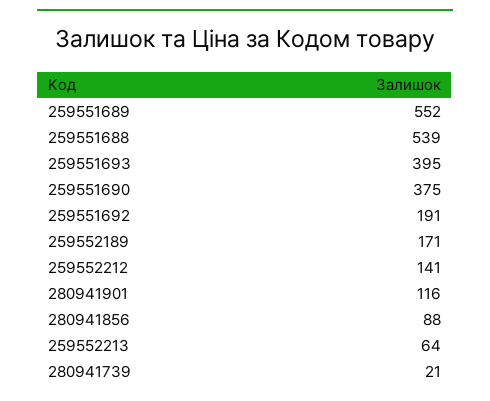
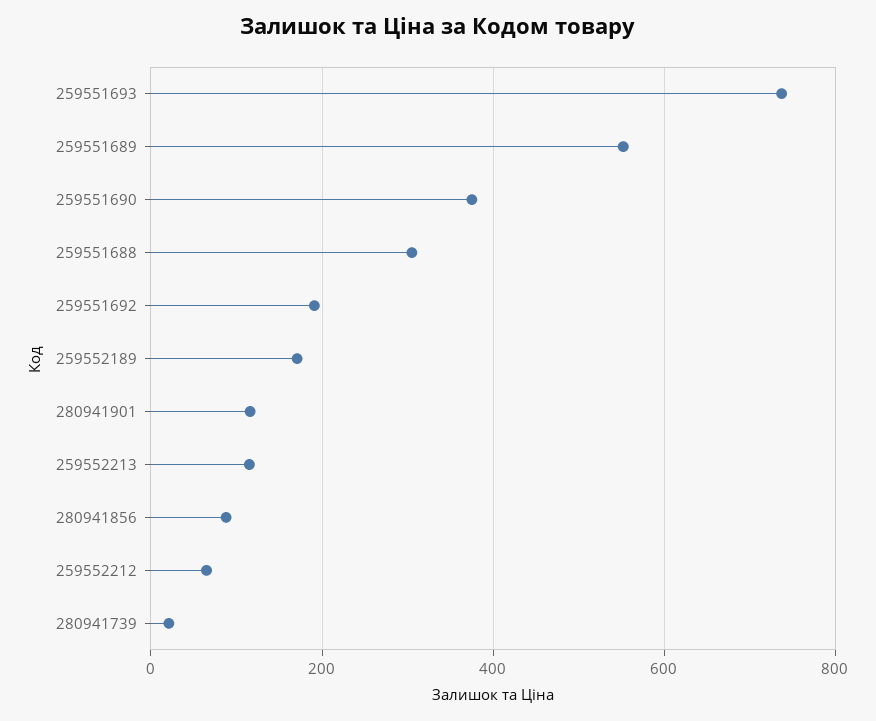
259551688: 539 -> 300
259551693: 395 -> 740
259552212: 141 -> 60
259552213: 64 -> 120

